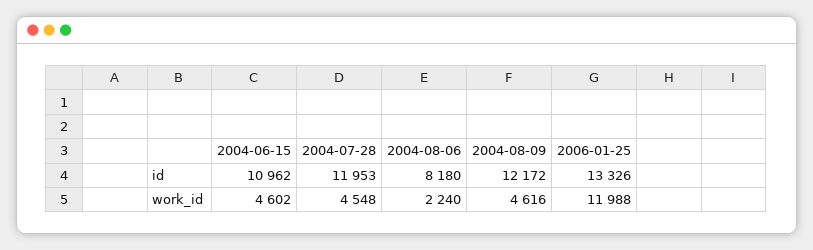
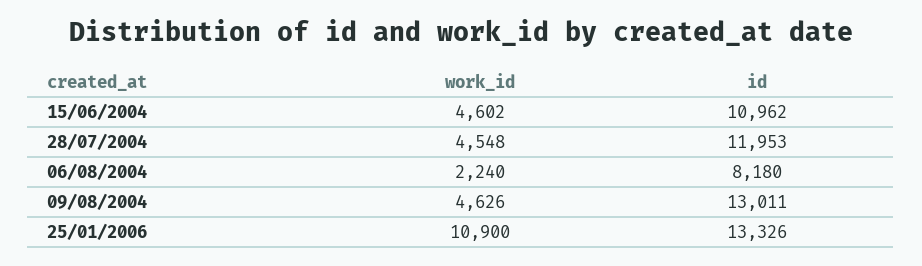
2004-08-09, id: 12172 -> 13011
2004-08-09, work_id: 4616 -> 4626
2006-01-25, work_id: 11988 -> 10900

